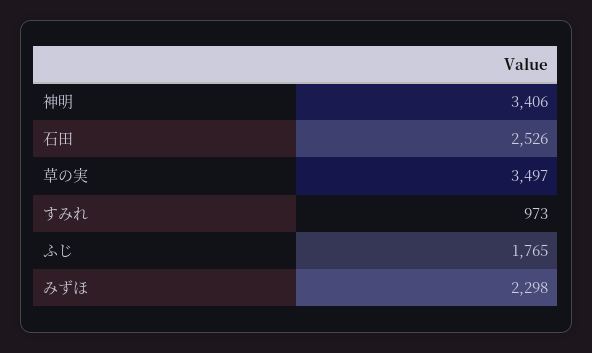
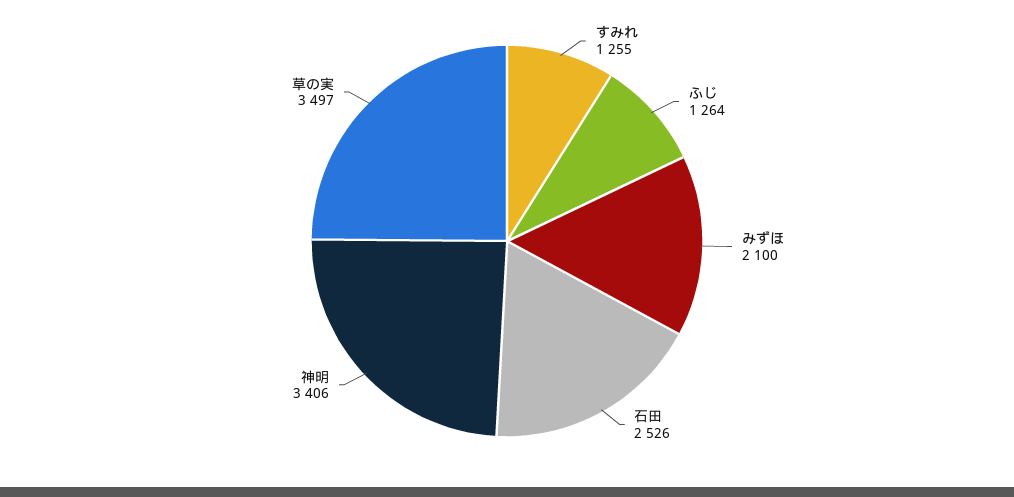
すみれ: 973 -> 1255
ふじ: 1765 -> 1264
みずほ: 2298 -> 2100

